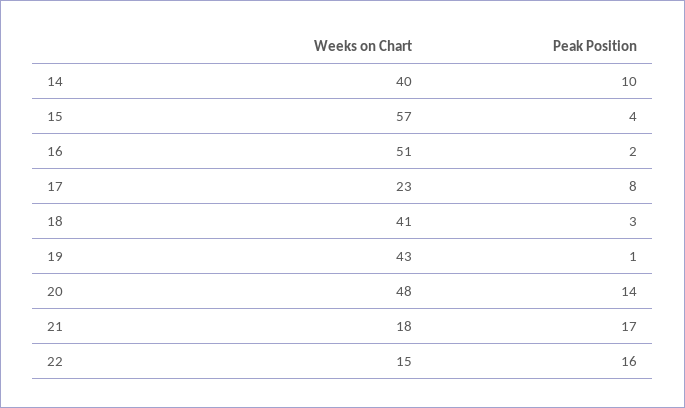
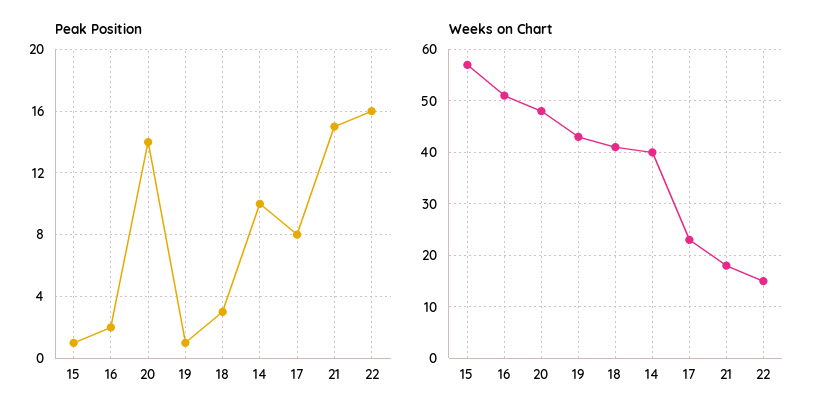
Peak Position, 15: 4 -> 1
Peak Position, 21: 17 -> 15

